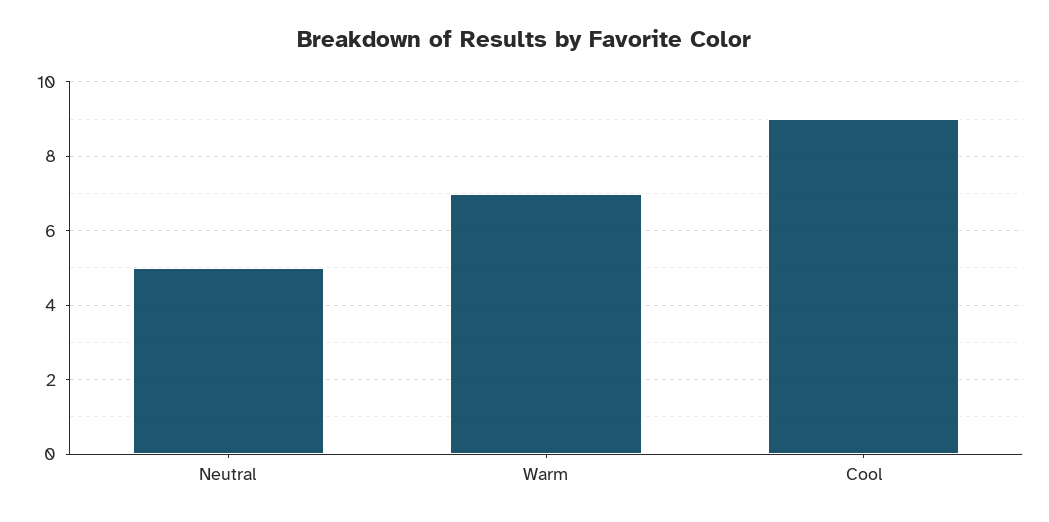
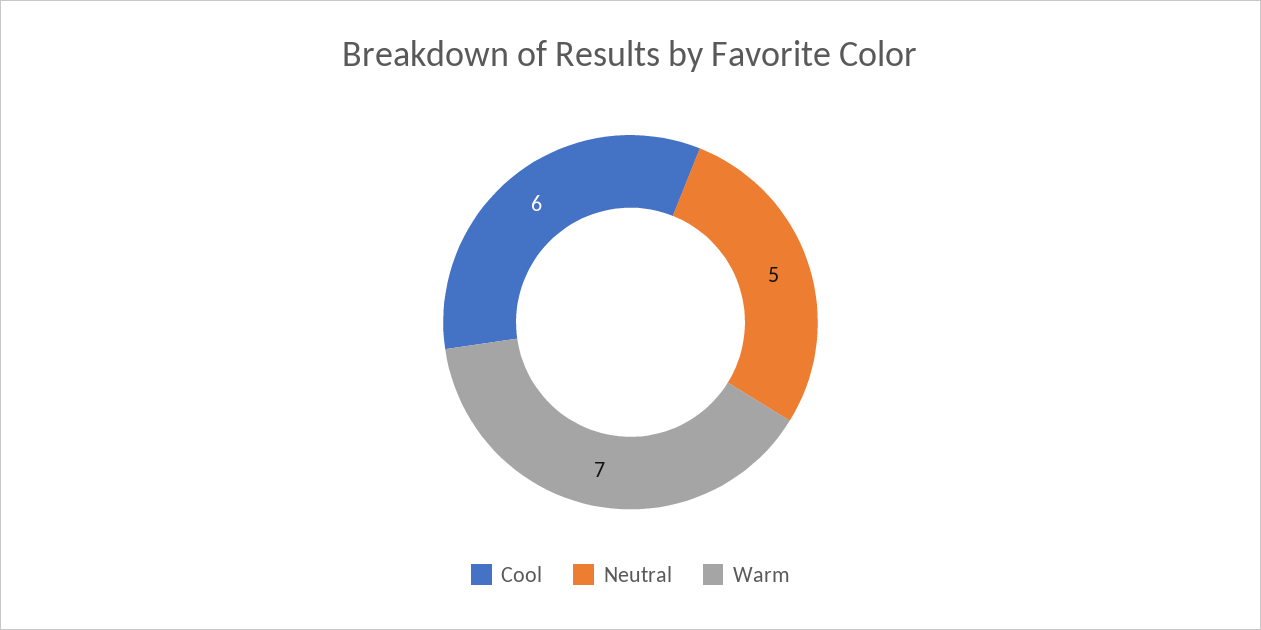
Cool: 9 -> 6

